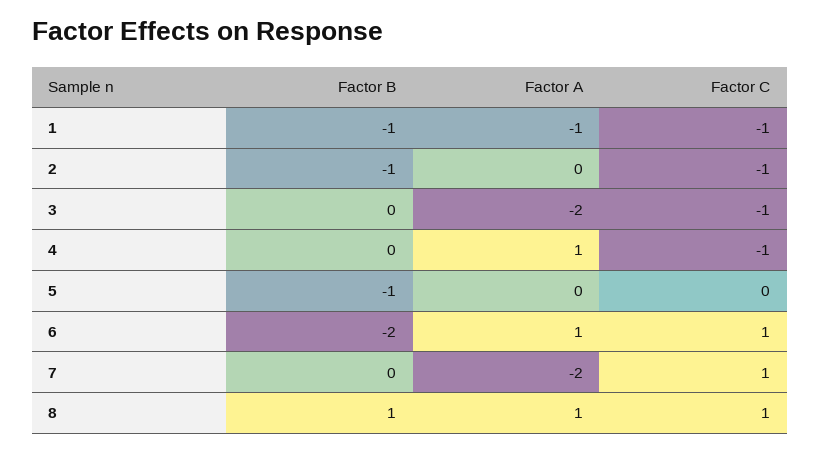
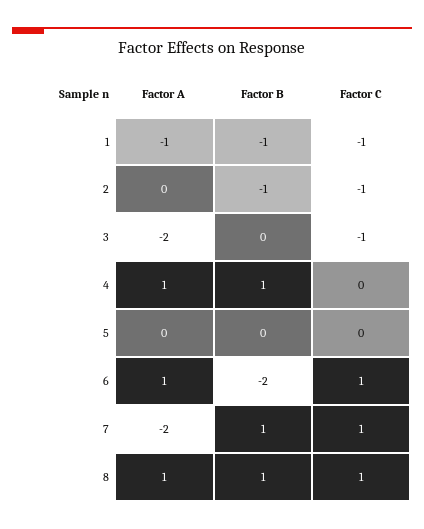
Factor B, 4: 0 -> 1
Factor C, 4: -1 -> 0
Factor B, 5: -1 -> 0
Factor B, 7: 0 -> 1

